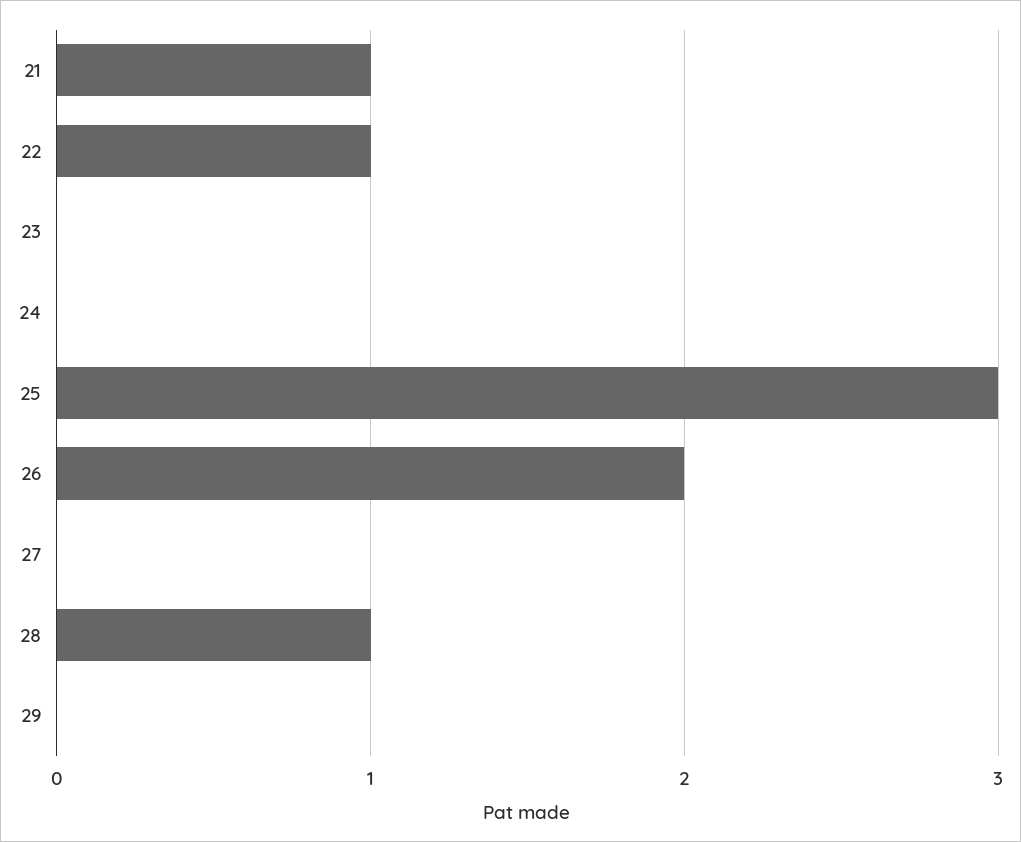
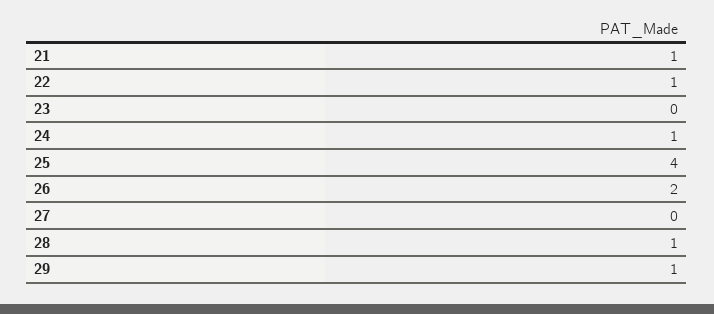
24: 0 -> 1
25: 3 -> 4
29: 0 -> 1

